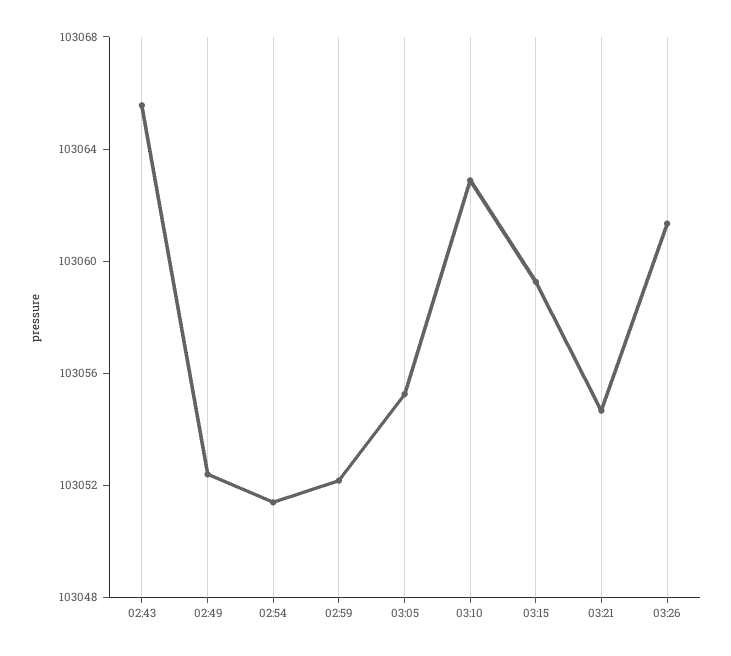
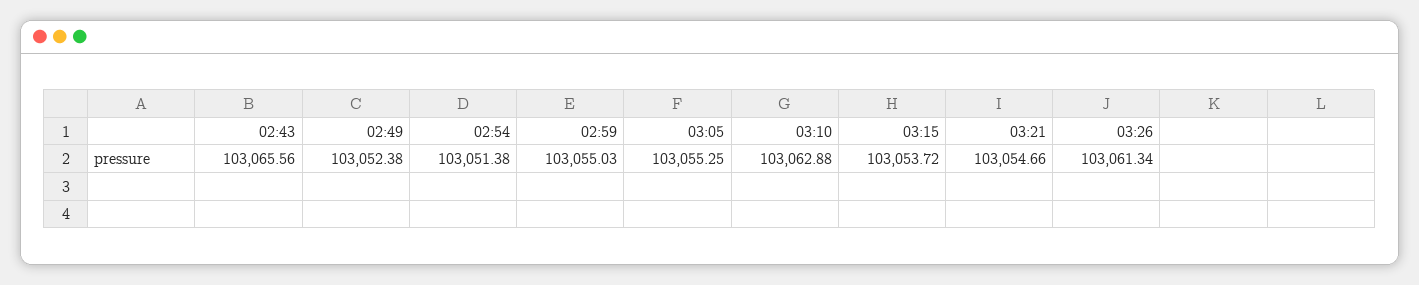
02:59: 103052 -> 103055.03
03:15: 103059 -> 103053.72

